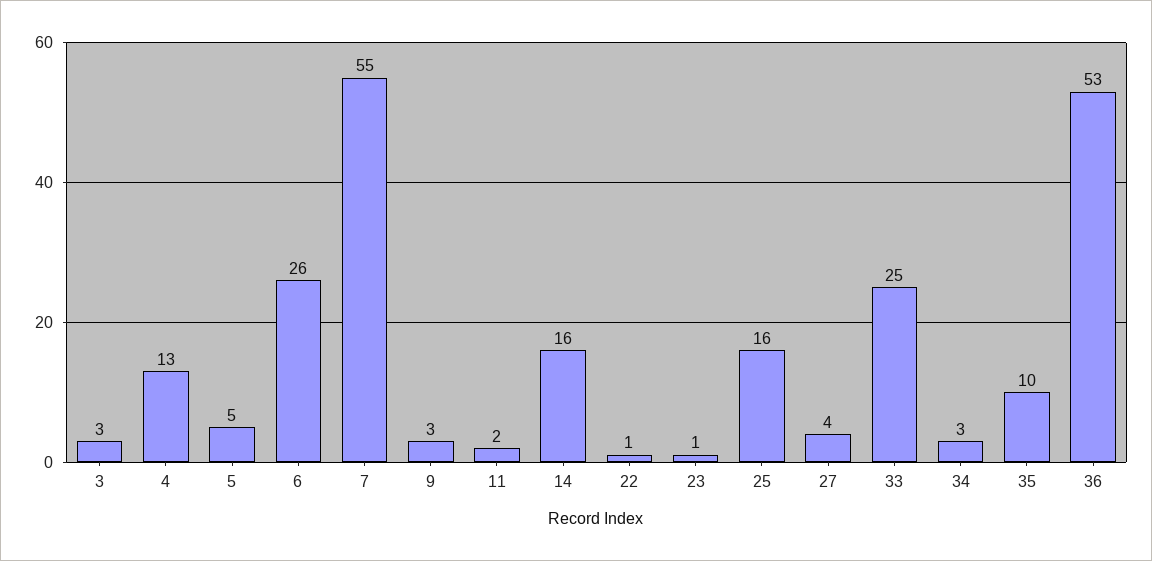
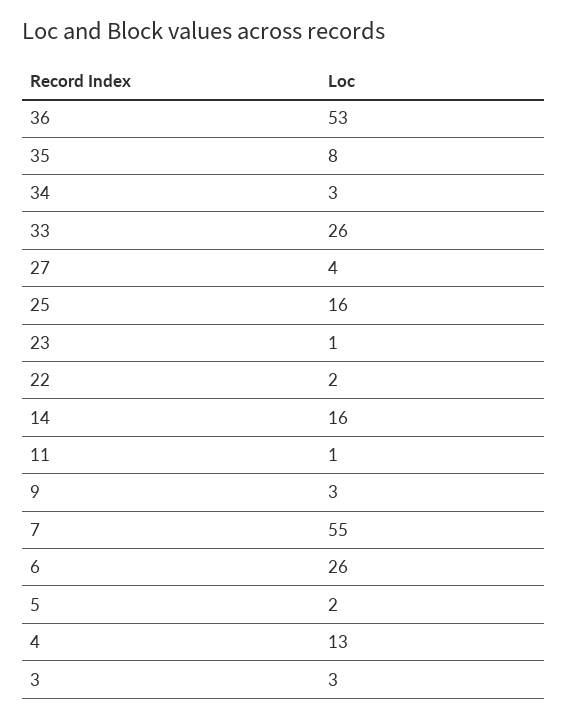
5: 5 -> 2
11: 2 -> 1
22: 1 -> 2
33: 25 -> 26
35: 10 -> 8

